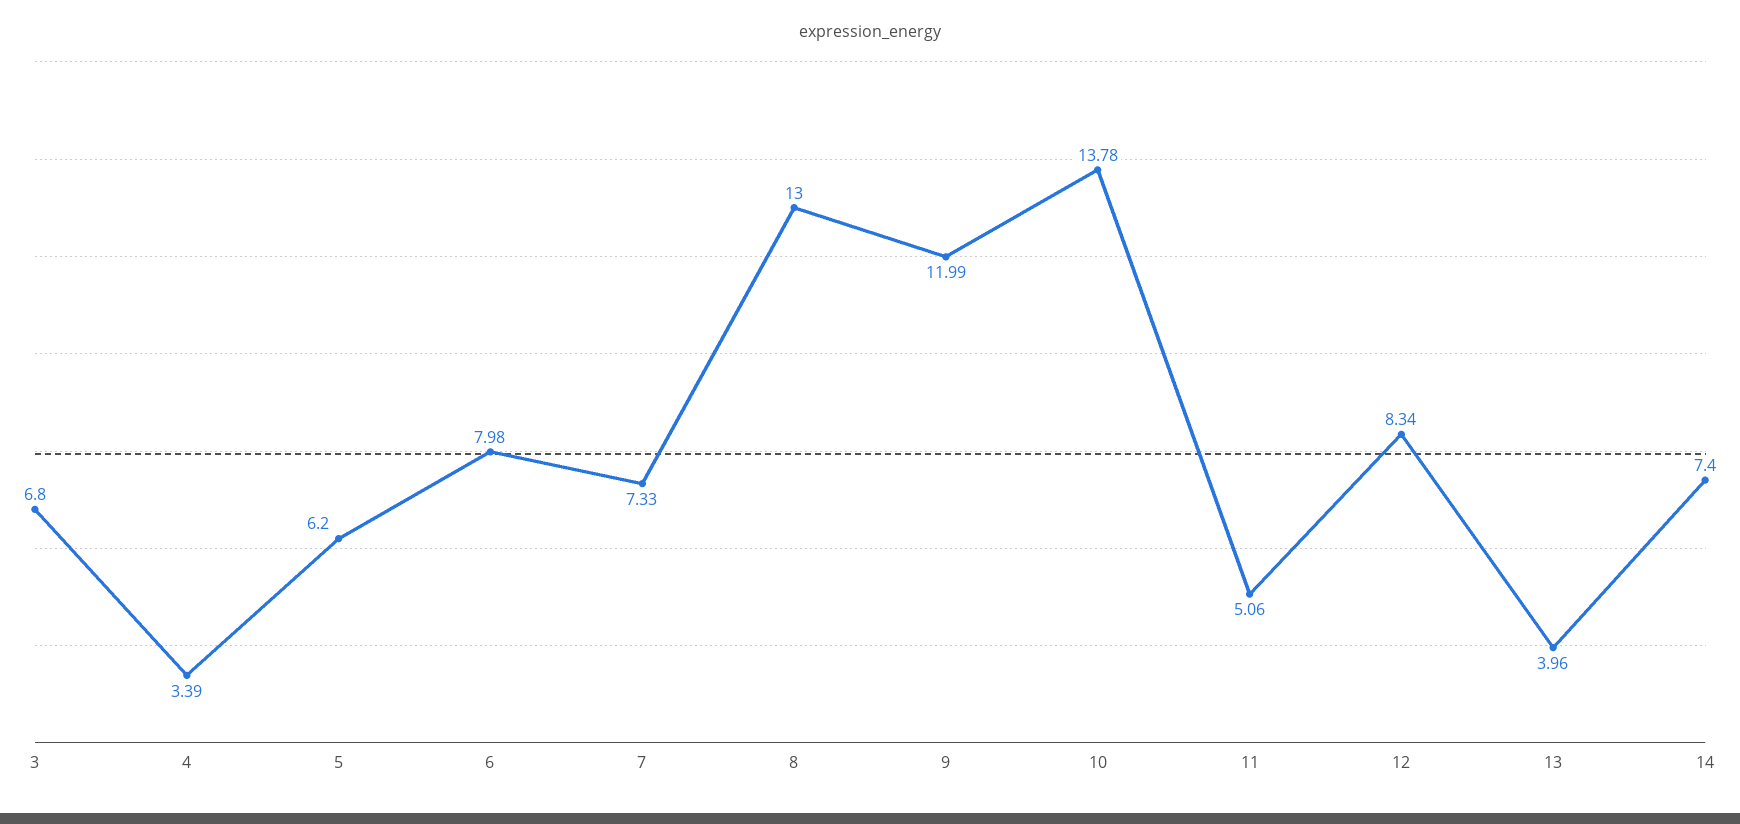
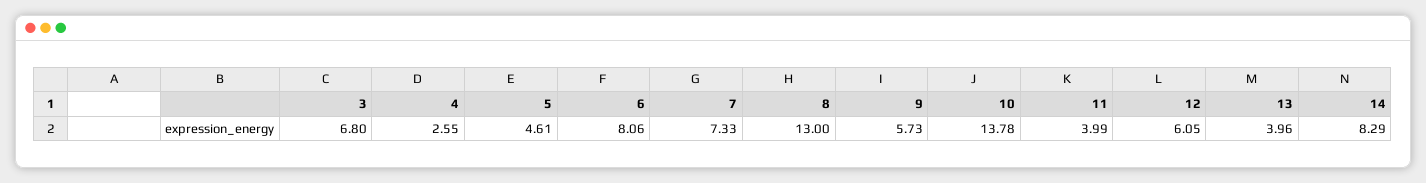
4: 3.39 -> 2.55
5: 6.2 -> 4.61
6: 7.98 -> 8.06
9: 11.99 -> 5.73
11: 5.06 -> 3.99
12: 8.34 -> 6.05
14: 7.4 -> 8.29

